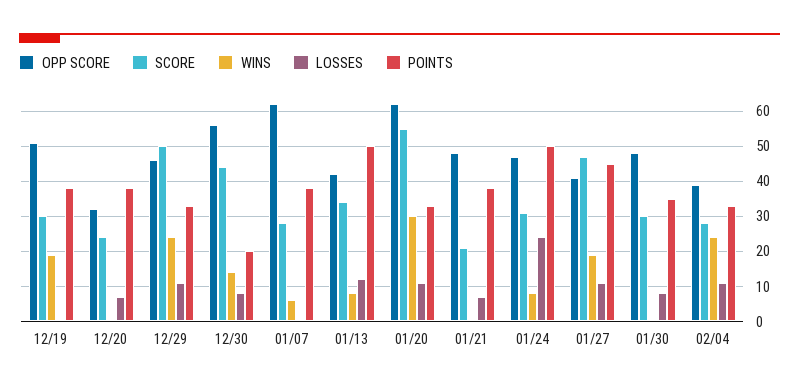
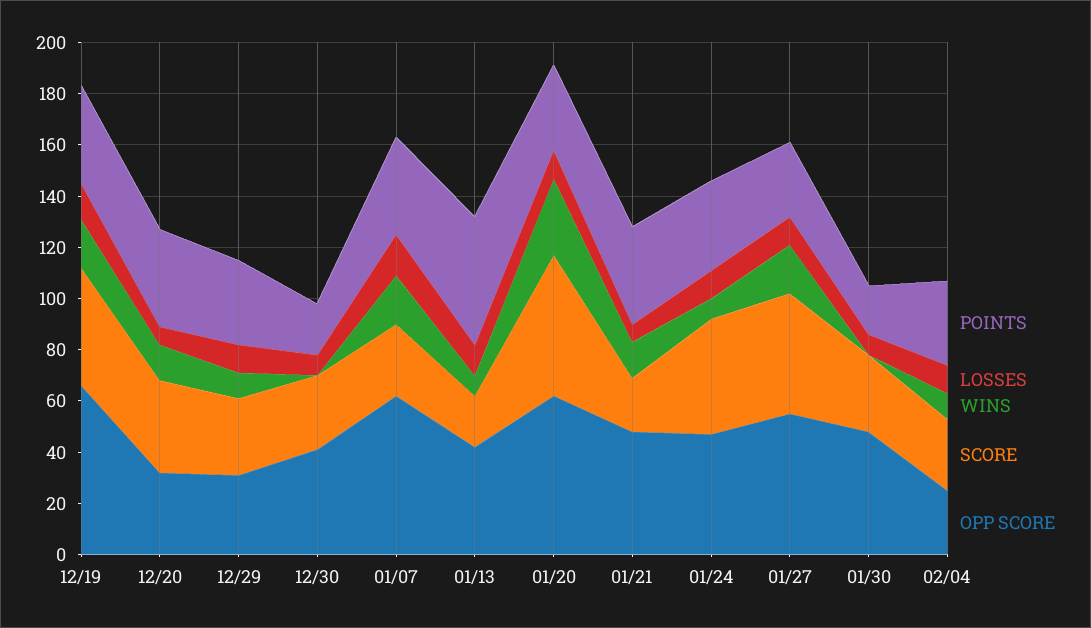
OPP SCORE, 12/19: 50 -> 65
SCORE, 12/19: 30 -> 45
LOSSES, 12/19: 0 -> 15
SCORE, 12/20: 25 -> 35
WINS, 12/20: 0 -> 15
OPP SCORE, 12/29: 45 -> 30
SCORE, 12/29: 50 -> 30
WINS, 12/29: 25 -> 10
OPP SCORE, 12/30: 55 -> 40
SCORE, 12/30: 45 -> 30
WINS, 12/30: 15 -> 0
WINS, 01/07: 5 -> 20
LOSSES, 01/07: 0 -> 15
SCORE, 01/13: 35 -> 20
WINS, 01/21: 0 -> 15
SCORE, 01/24: 30 -> 45
LOSSES, 01/24: 25 -> 10
POINTS, 01/24: 50 -> 35
OPP SCORE, 01/27: 40 -> 55
POINTS, 01/27: 45 -> 30
POINTS, 01/30: 35 -> 20
OPP SCORE, 02/04: 40 -> 25
WINS, 02/04: 25 -> 10

